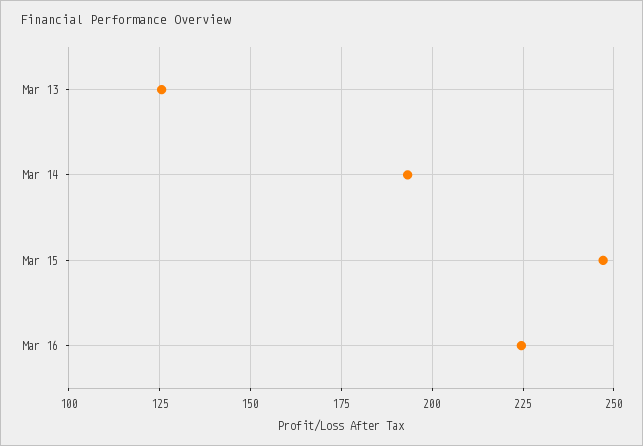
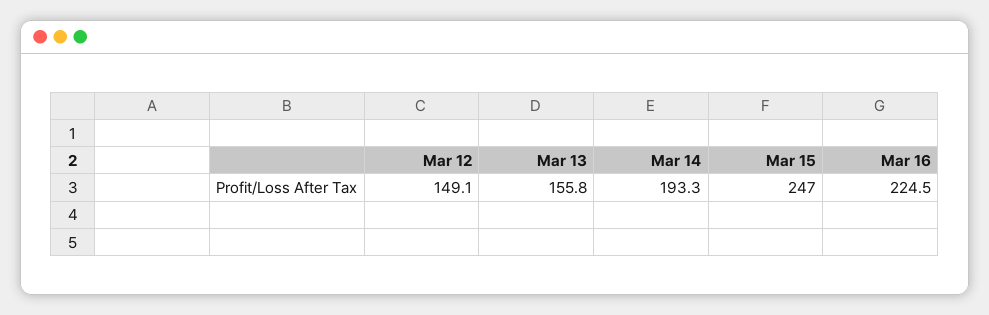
Mar 13: 125 -> 155.8
Mar 12: none -> 149.1

